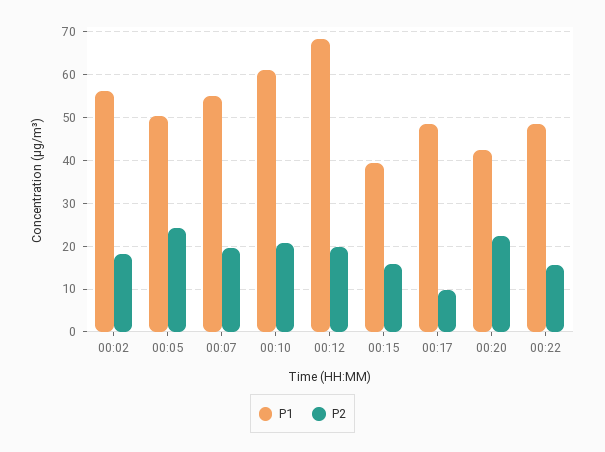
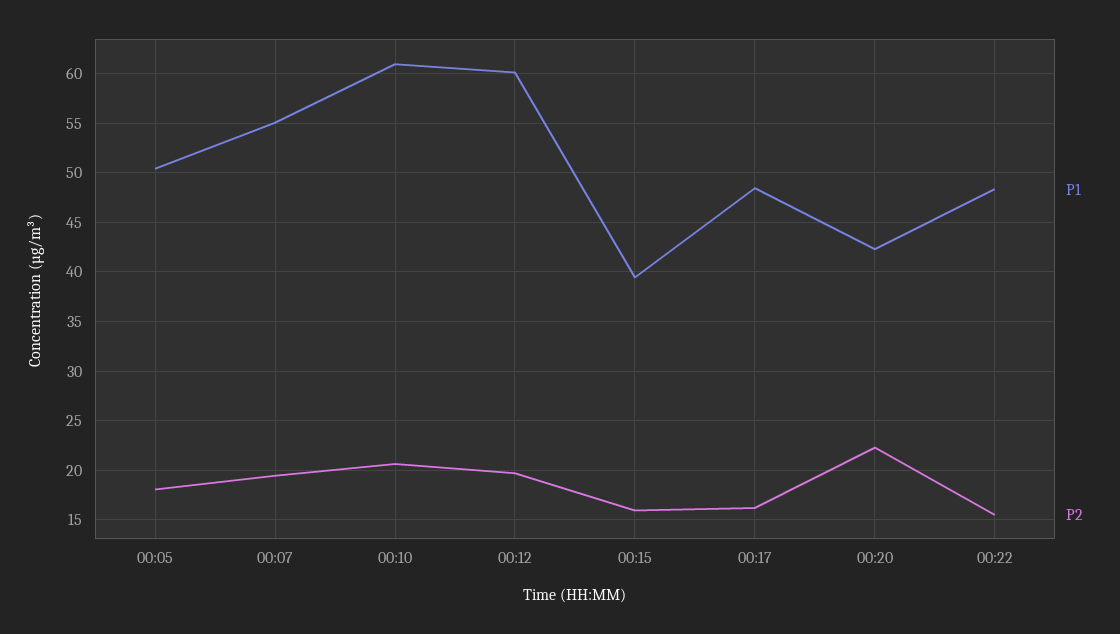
P1, 00:02: 56 -> none
P2, 00:02: 18 -> none
P2, 00:05: 24 -> 18
P1, 00:12: 68 -> 60
P2, 00:17: 10 -> 16

